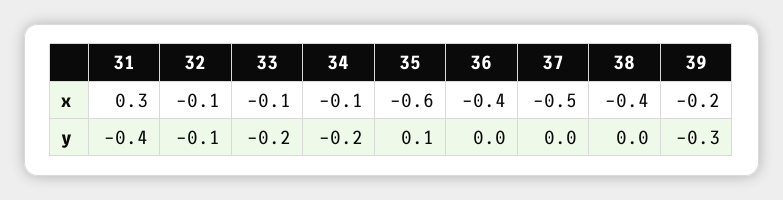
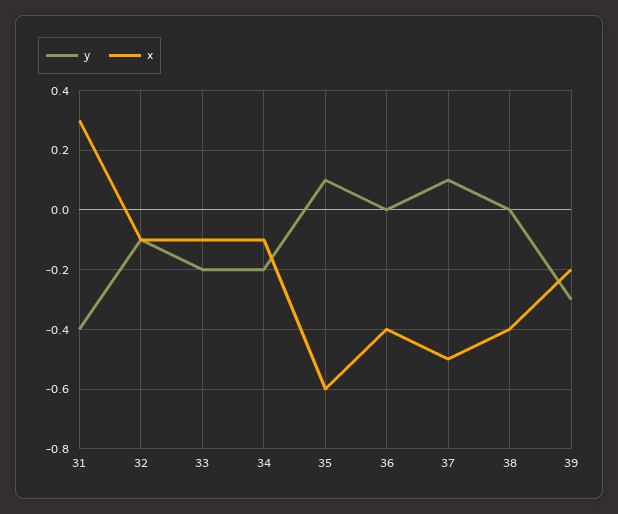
y, 37: 0 -> 0.1

